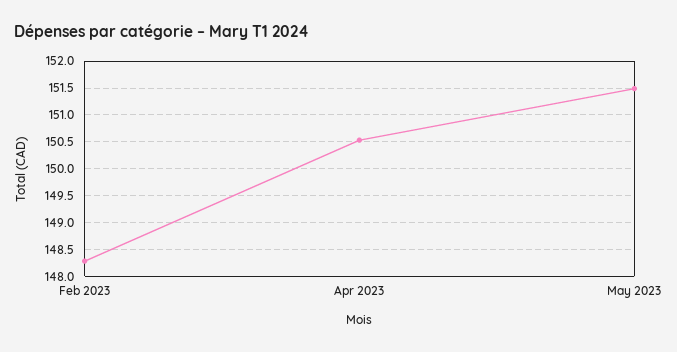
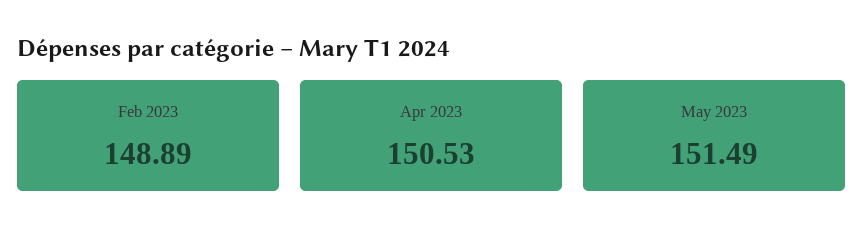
Feb 2023: 148.25 -> 148.89

